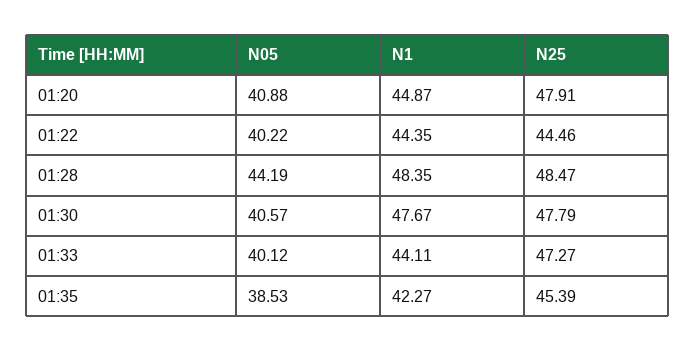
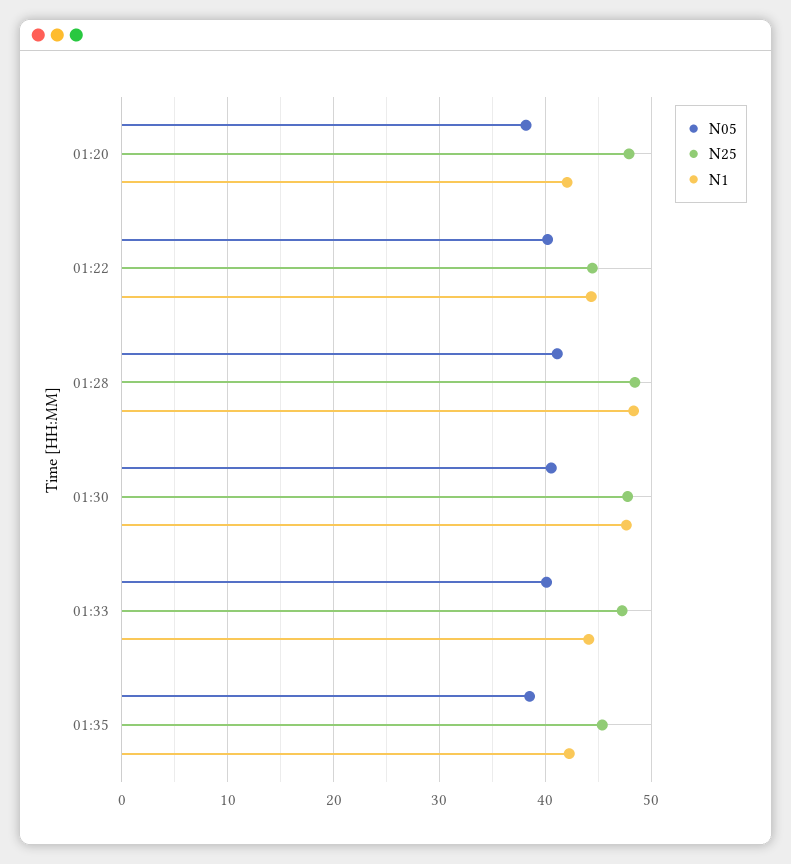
N05, 01:20: 40.88 -> 38
N1, 01:20: 44.87 -> 42
N05, 01:28: 44.19 -> 41

